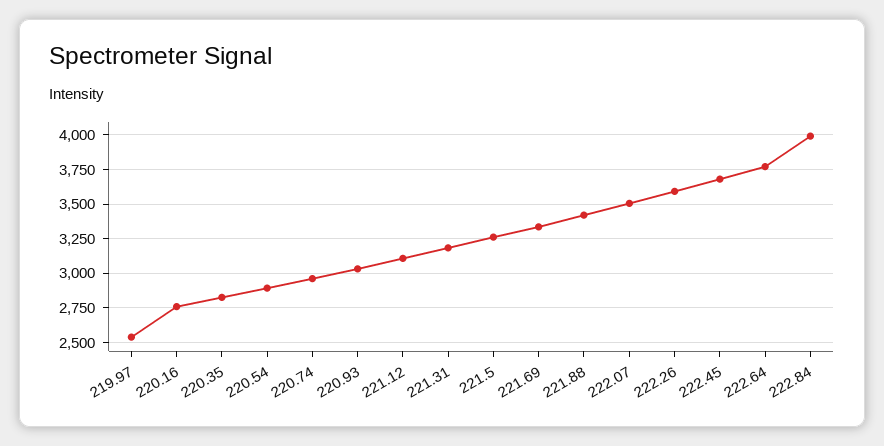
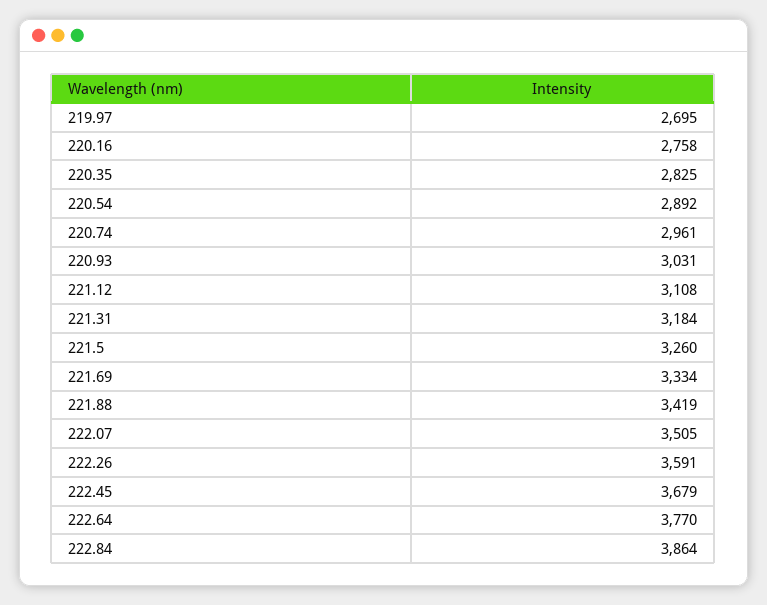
219.97: 2550 -> 2695
222.84: 4000 -> 3864

